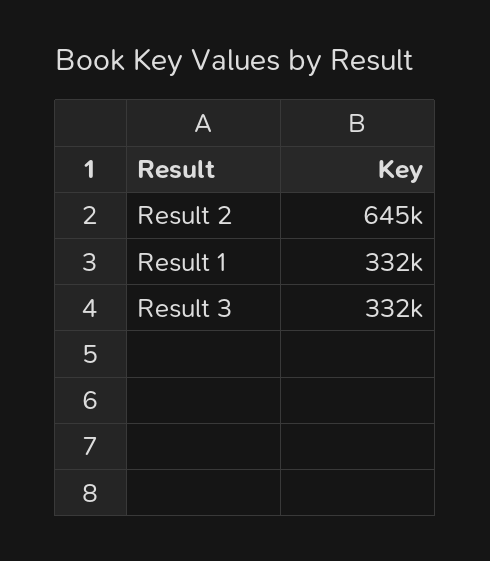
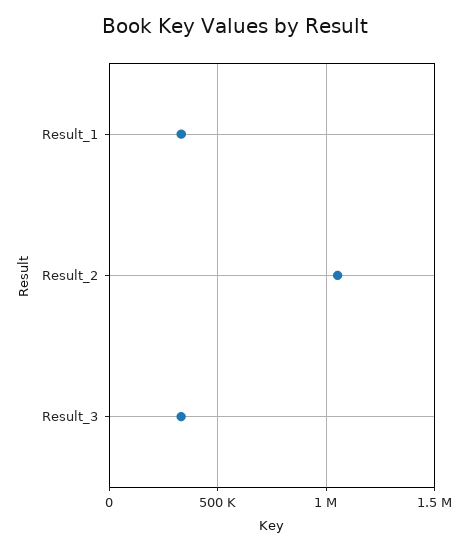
Result 2: 645000 -> 1050000

